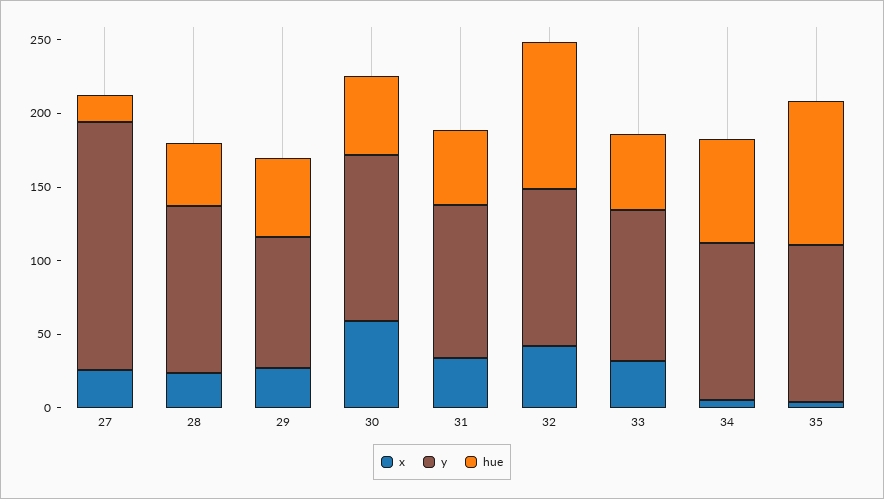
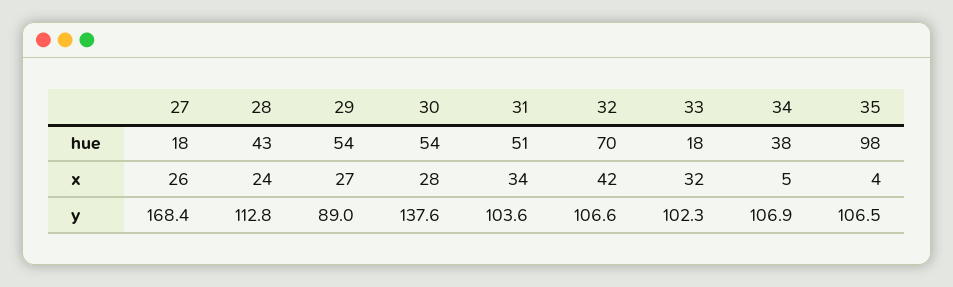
x, 30: 60 -> 28
y, 30: 110 -> 137.6
hue, 32: 100 -> 70
hue, 33: 50 -> 18
hue, 34: 70 -> 38

